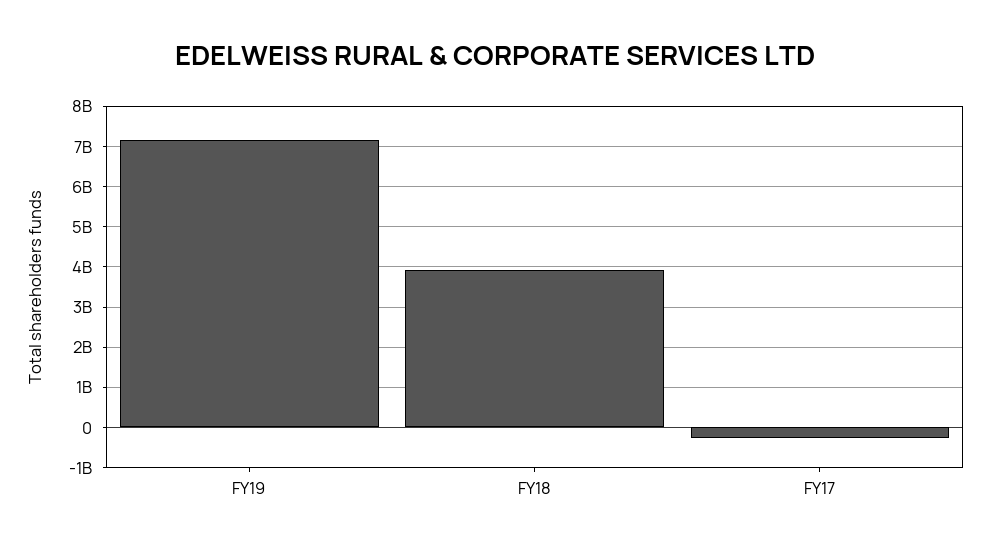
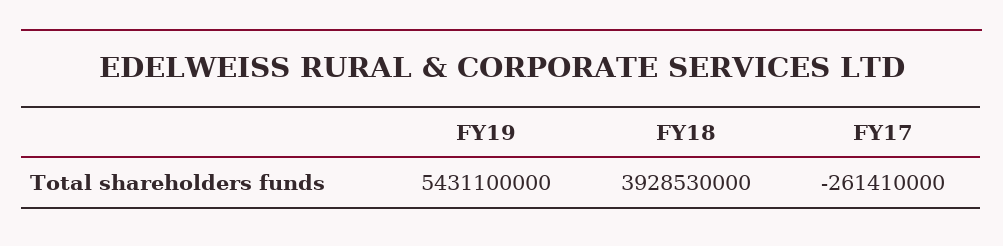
FY19: 7200000000 -> 5431100000

